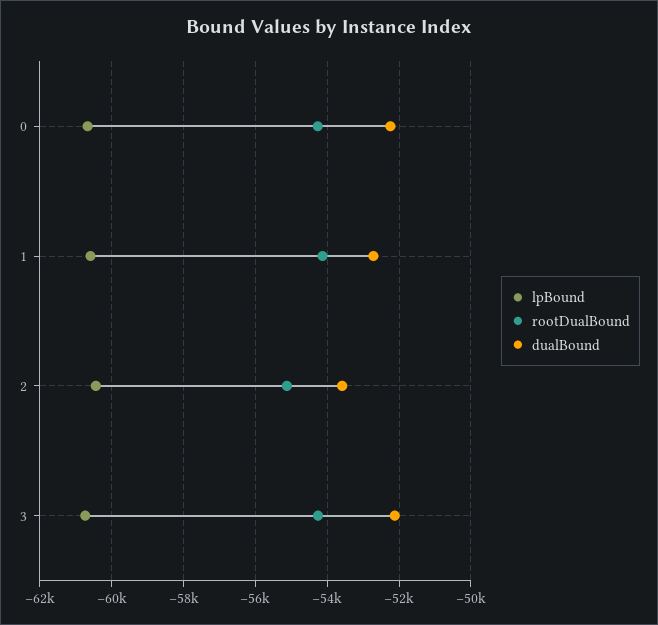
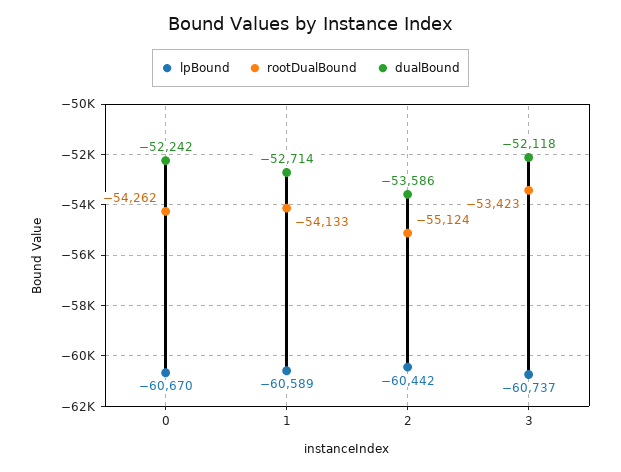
rootDualBound, 3: -54200 -> -53423

